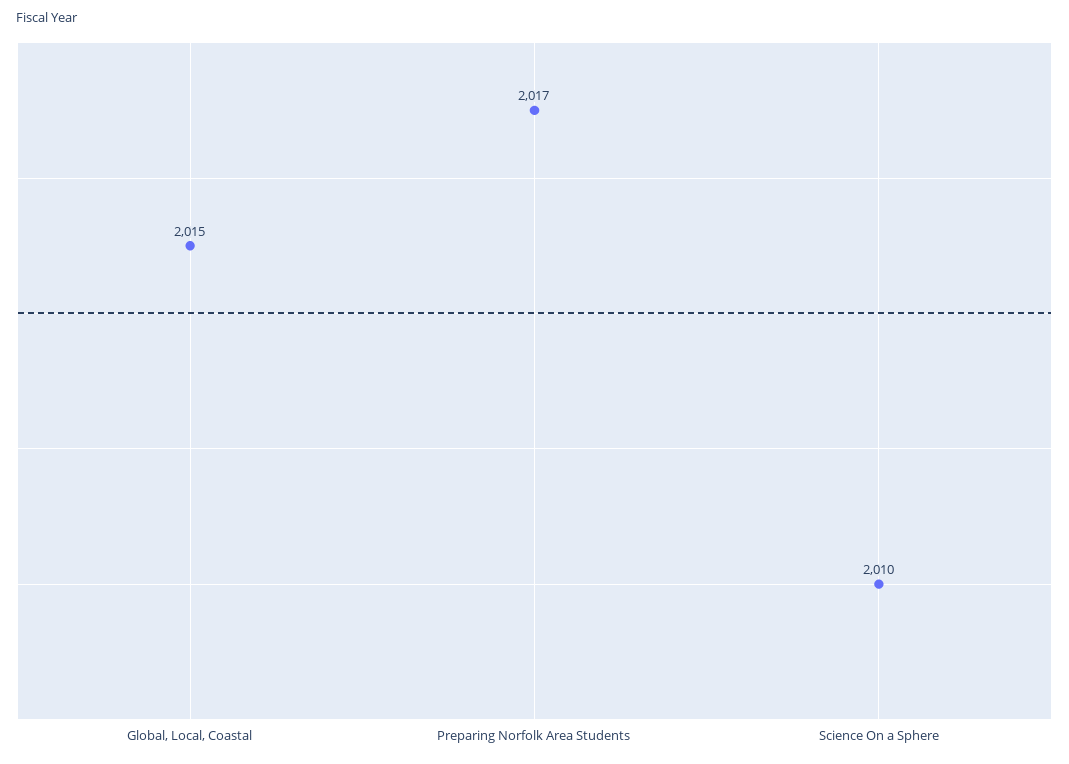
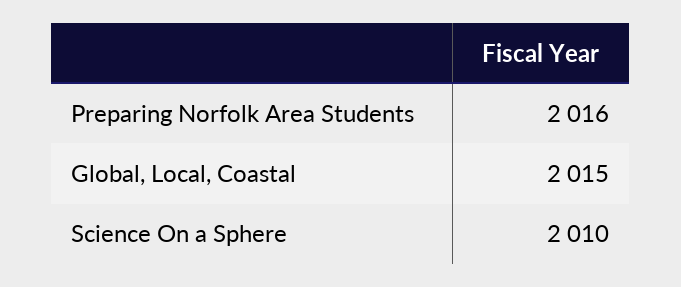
Preparing Norfolk Area Students: 2017 -> 2016

